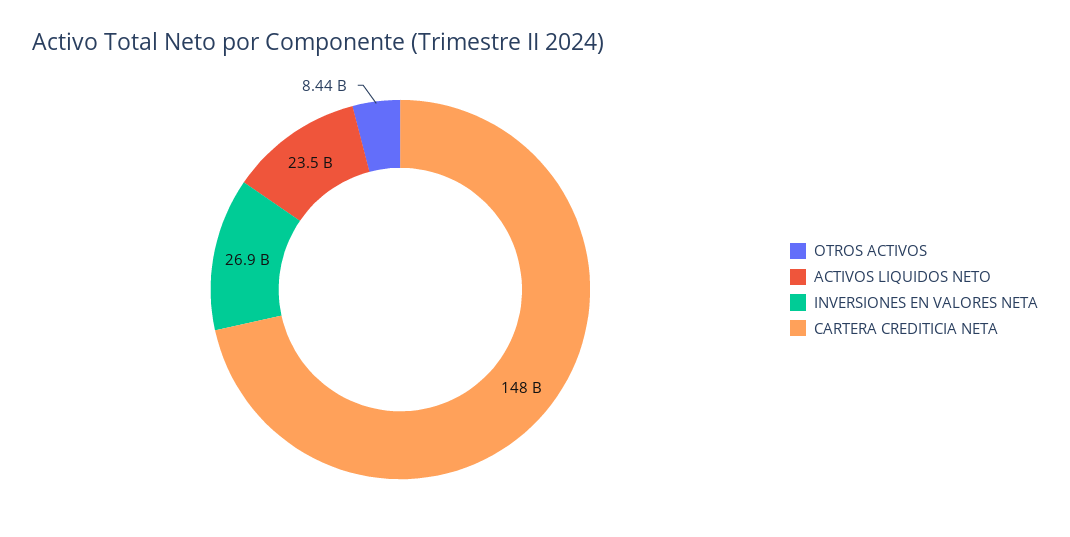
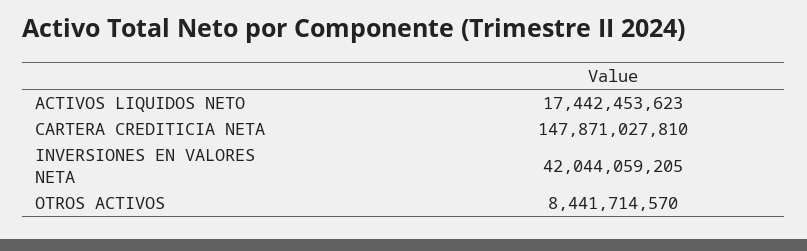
ACTIVOS LIQUIDOS NETO: 23500000000 -> 17442453623
INVERSIONES EN VALORES NETA: 26900000000 -> 42044059205

